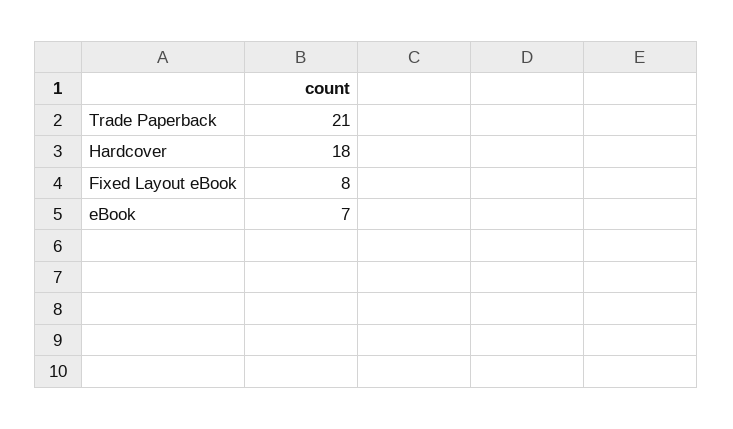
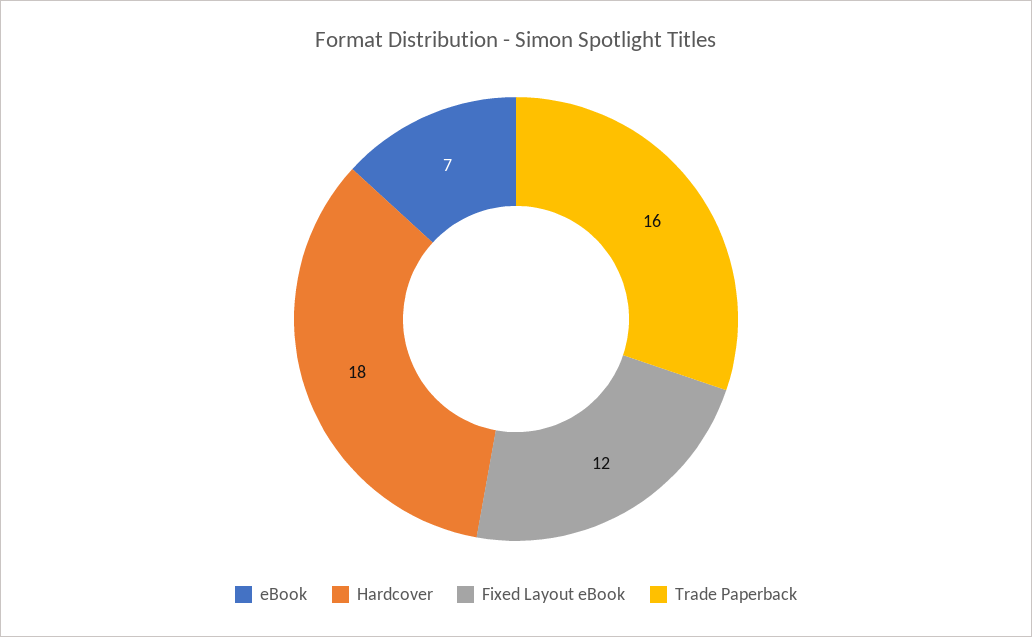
Trade Paperback: 21 -> 16
Fixed Layout eBook: 8 -> 12

